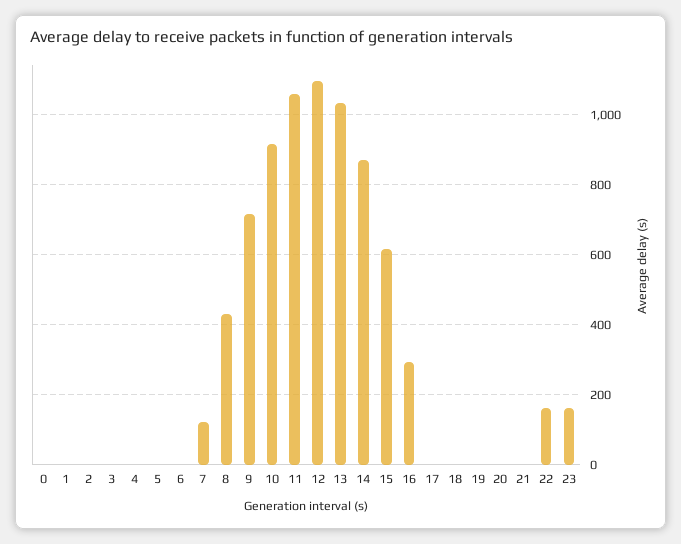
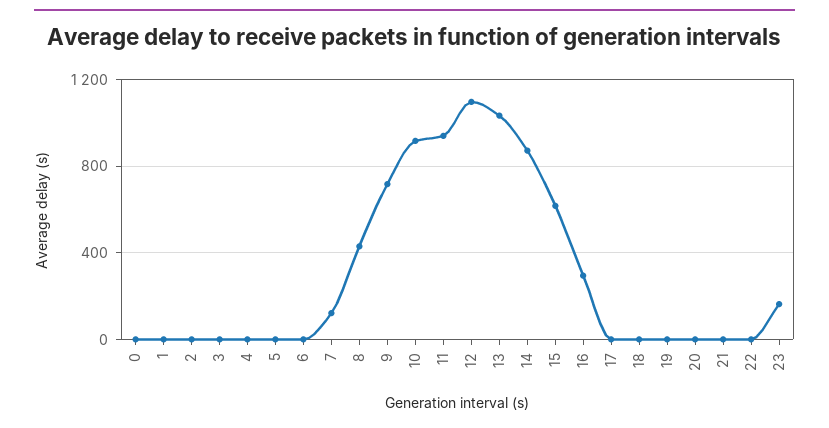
11: 1060 -> 950
22: 160 -> 0

